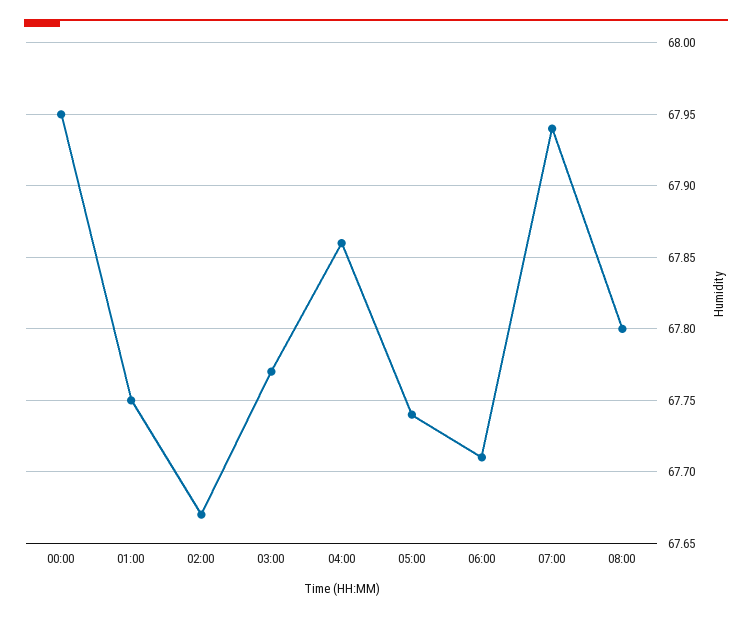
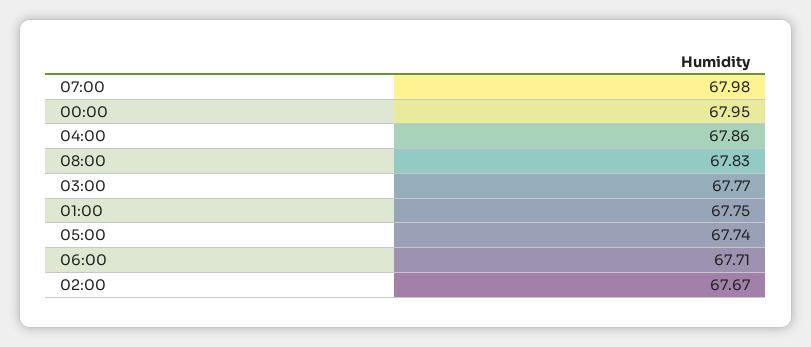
07:00: 67.94 -> 67.98
08:00: 67.8 -> 67.83

